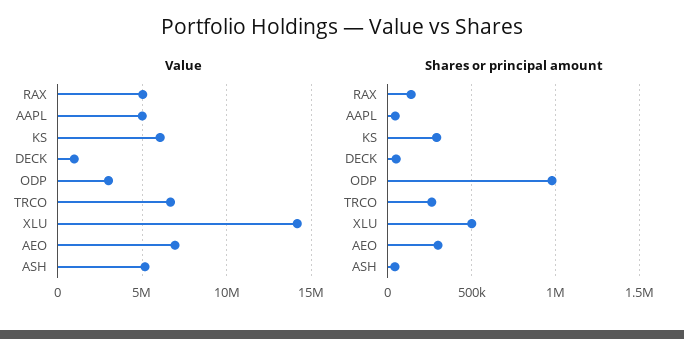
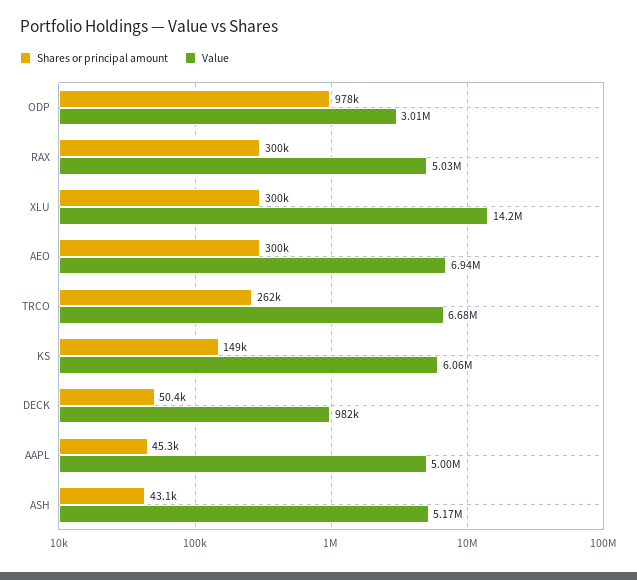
Shares or principal amount, RAX: 150000 -> 300000
Shares or principal amount, KS: 300000 -> 149000
Shares or principal amount, XLU: 500000 -> 300000

